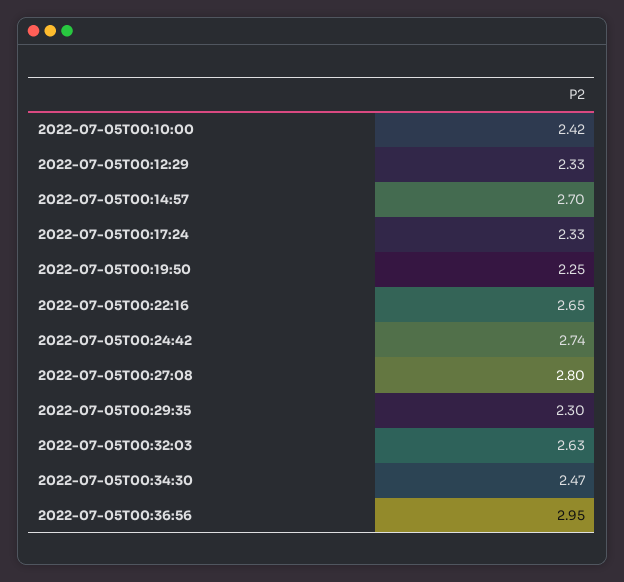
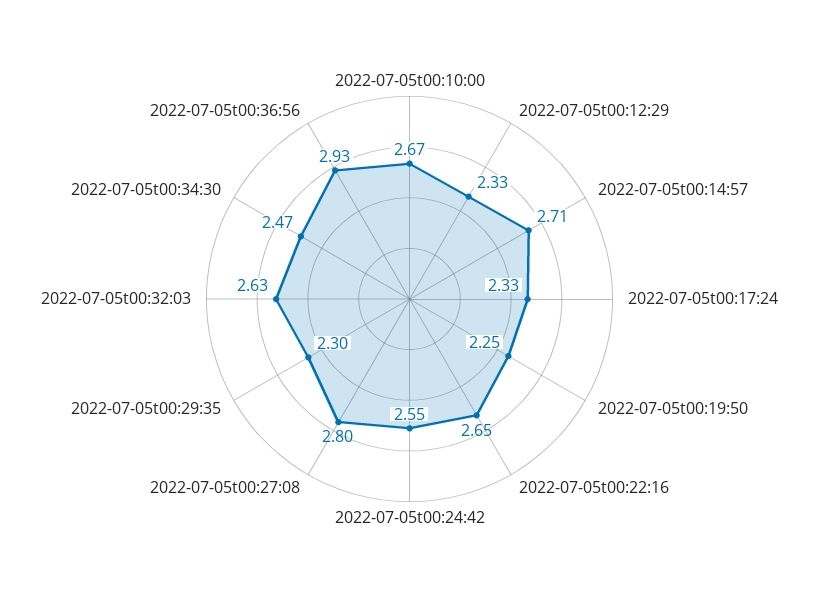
2022-07-05T00:10:00: 2.42 -> 2.67
2022-07-05T00:14:57: 2.7 -> 2.71
2022-07-05T00:24:42: 2.74 -> 2.55
2022-07-05T00:36:56: 2.95 -> 2.93

